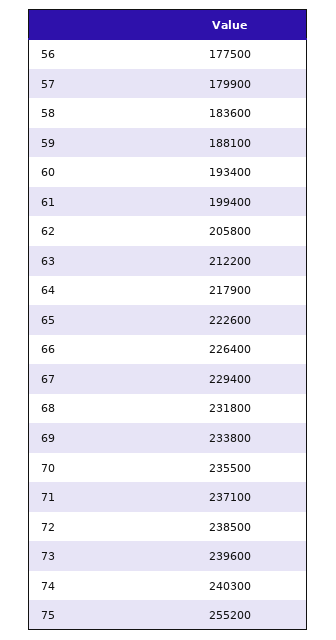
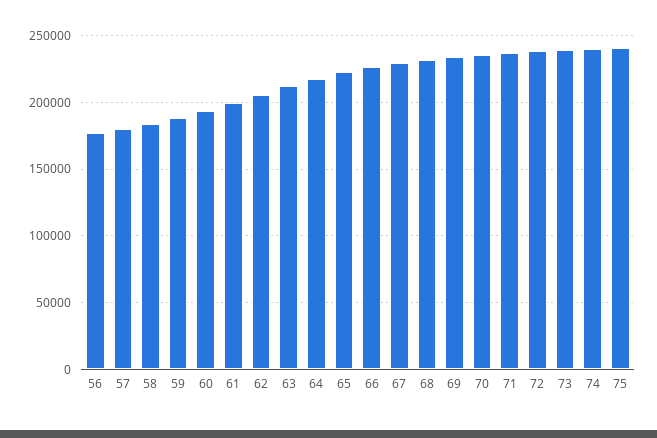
75: 255200 -> 240000

